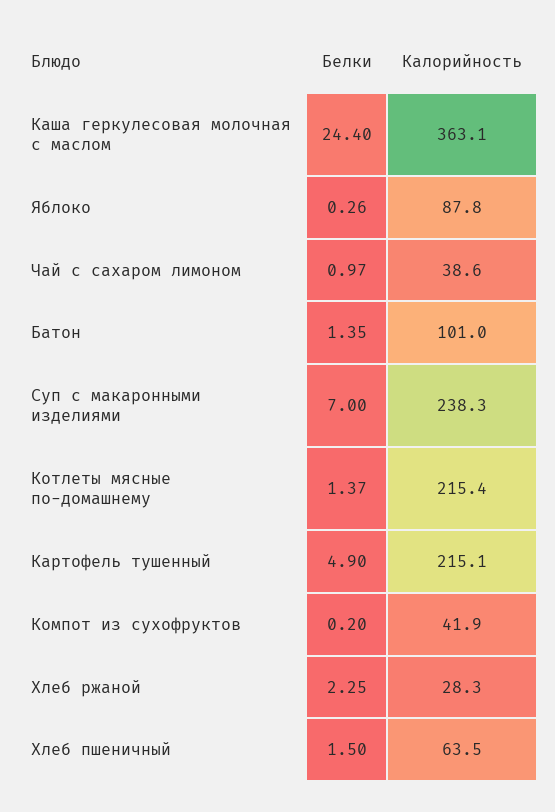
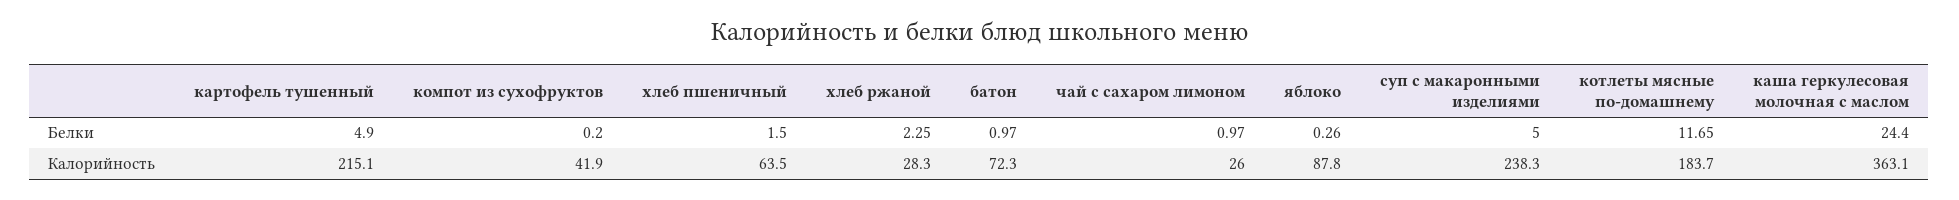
Калорийность, Чай с сахаром лимоном: 38.6 -> 26
Белки, Батон: 1.35 -> 0.97
Калорийность, Батон: 101 -> 72.3
Белки, Суп с макаронными изделиями: 7 -> 5
Белки, Котлеты мясные по-домашнему: 1.37 -> 11.65
Калорийность, Котлеты мясные по-домашнему: 215.4 -> 183.7

